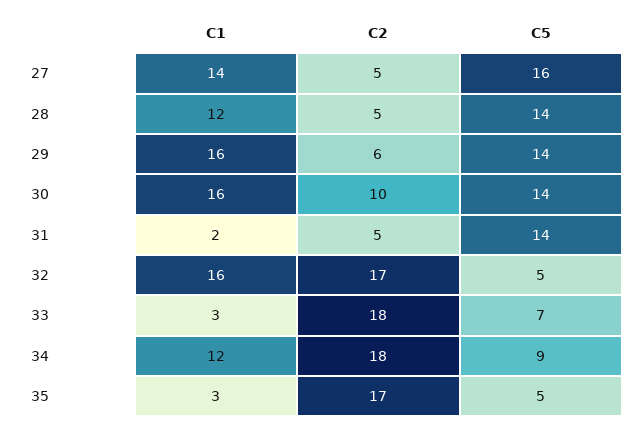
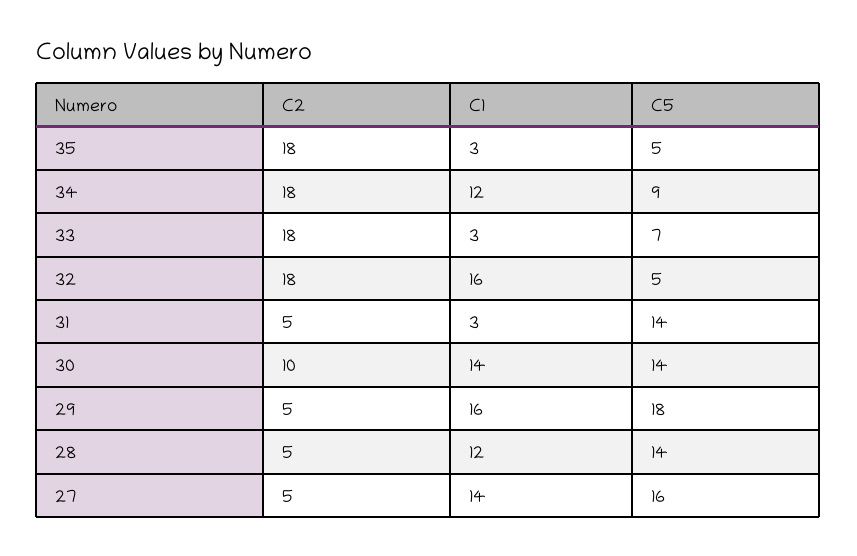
C2, 29: 6 -> 5
C5, 29: 14 -> 18
C1, 30: 16 -> 14
C1, 31: 2 -> 3
C2, 32: 17 -> 18
C2, 35: 17 -> 18

